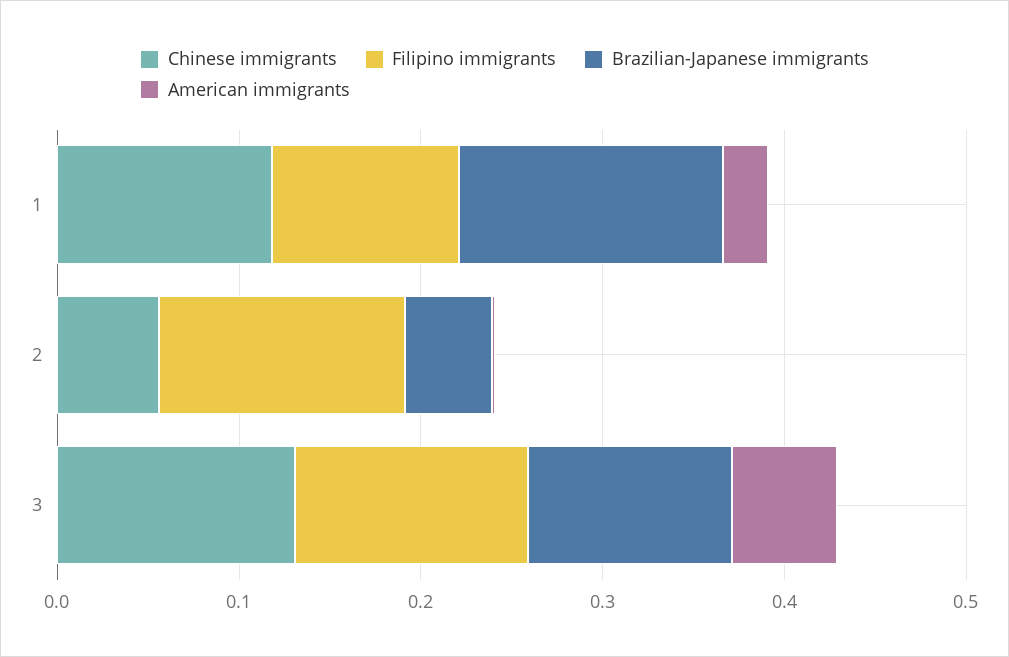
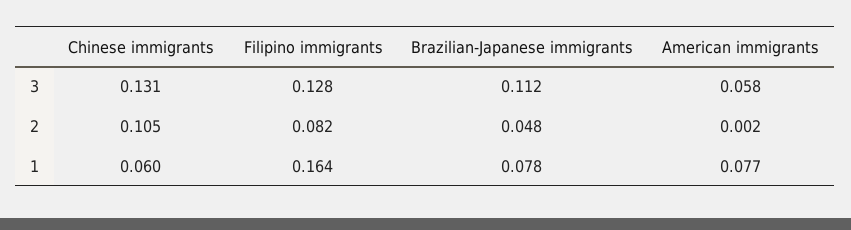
Chinese immigrants, 1: 0.12 -> 0.06
Filipino immigrants, 1: 0.1 -> 0.164
Brazilian-Japanese immigrants, 1: 0.14 -> 0.078
American immigrants, 1: 0.02 -> 0.077
Chinese immigrants, 2: 0.06 -> 0.105
Filipino immigrants, 2: 0.14 -> 0.082

